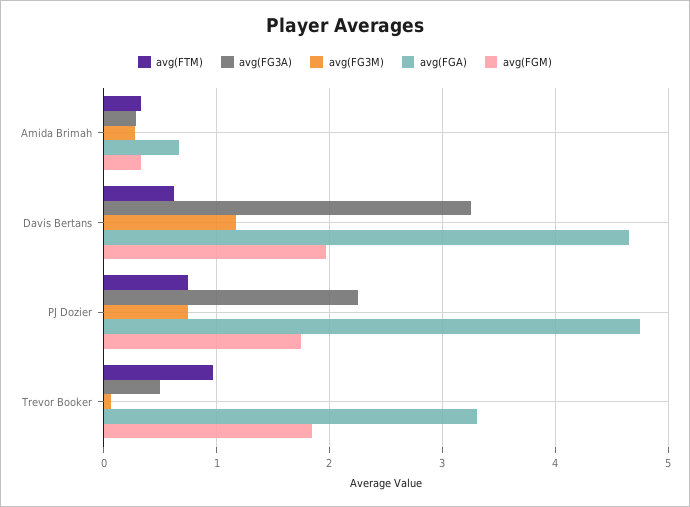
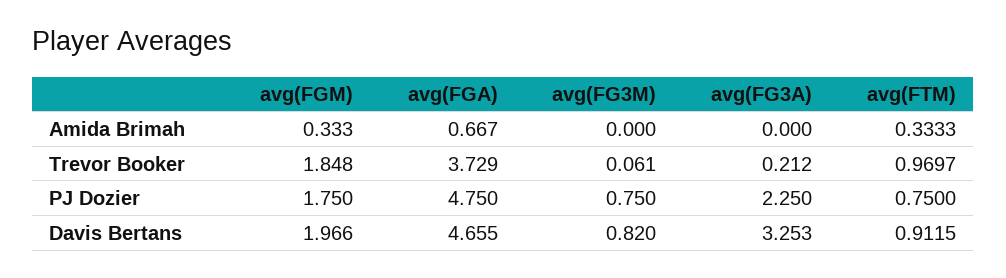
avg(FG3A), Amida Brimah: 0.3 -> 0
avg(FG3M), Amida Brimah: 0.3 -> 0
avg(FTM), Davis Bertans: 0.6 -> 0.9115
avg(FG3M), Davis Bertans: 1.2 -> 0.82
avg(FG3A), Trevor Booker: 0.5 -> 0.212
avg(FGA), Trevor Booker: 3.3 -> 3.729

